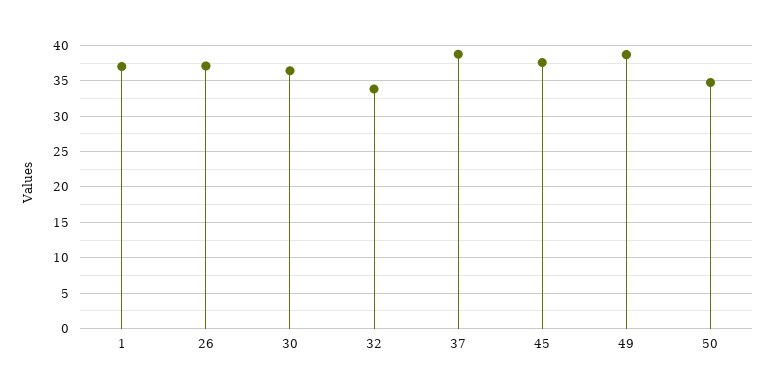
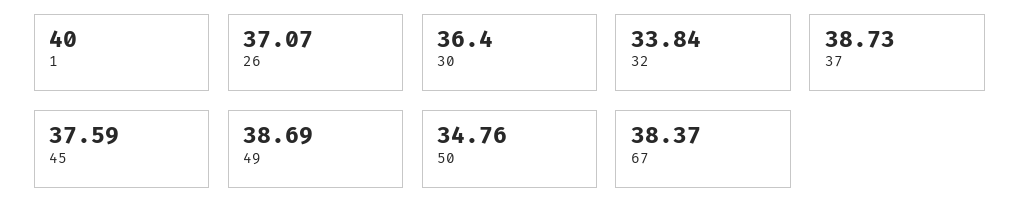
1: 37 -> 40
67: none -> 38.37

